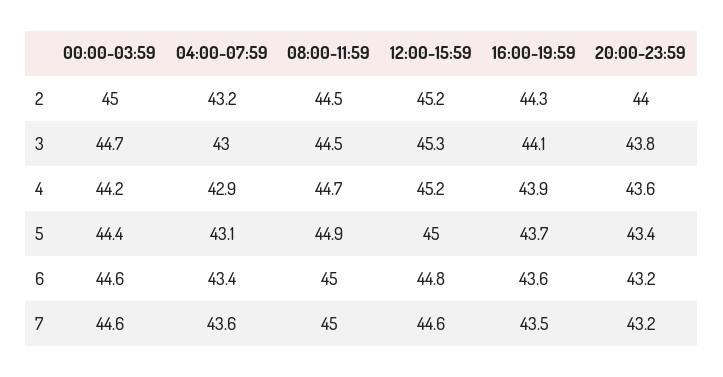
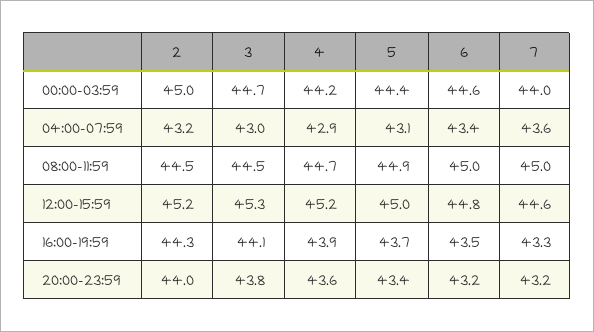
16:00-19:59, 6: 43.6 -> 43.5
00:00-03:59, 7: 44.6 -> 44
16:00-19:59, 7: 43.5 -> 43.3

